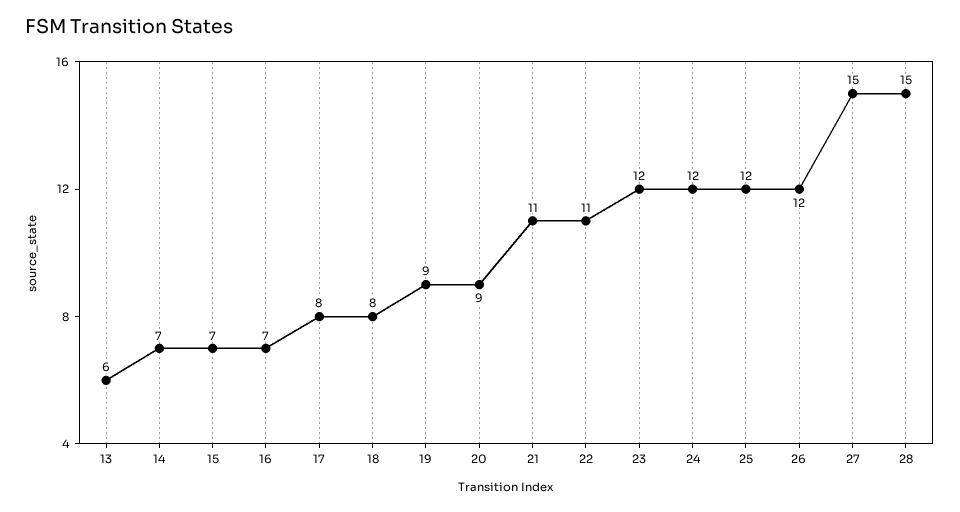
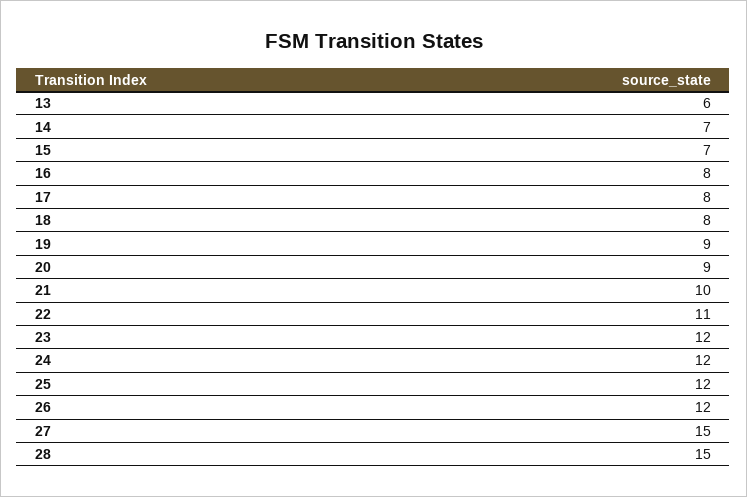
16: 7 -> 8
21: 11 -> 10

